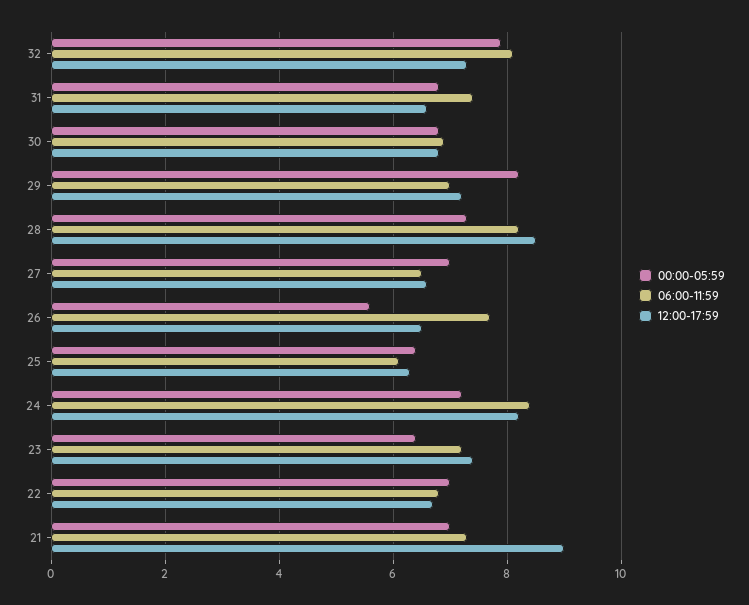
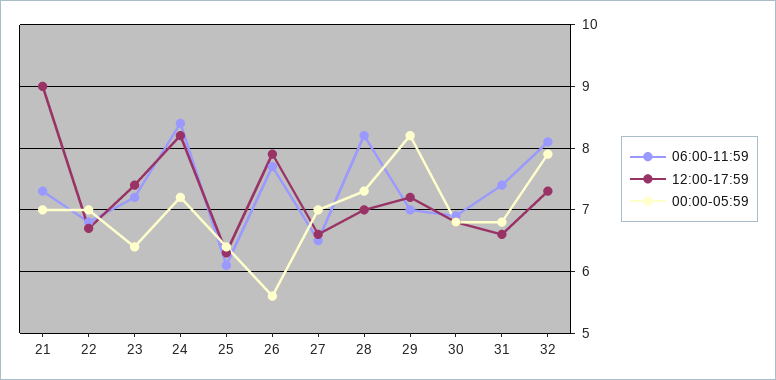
12:00-17:59, 28: 8.5 -> 7
12:00-17:59, 26: 6.5 -> 7.9

